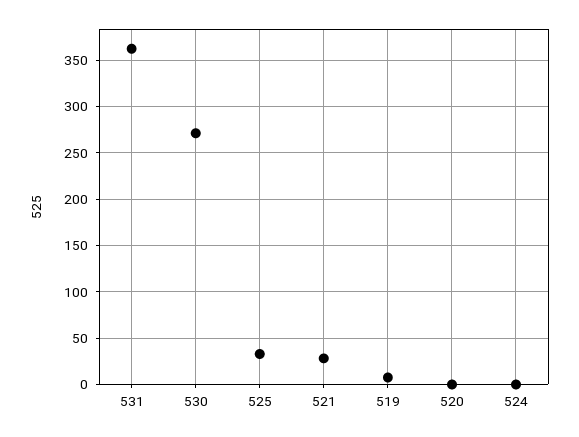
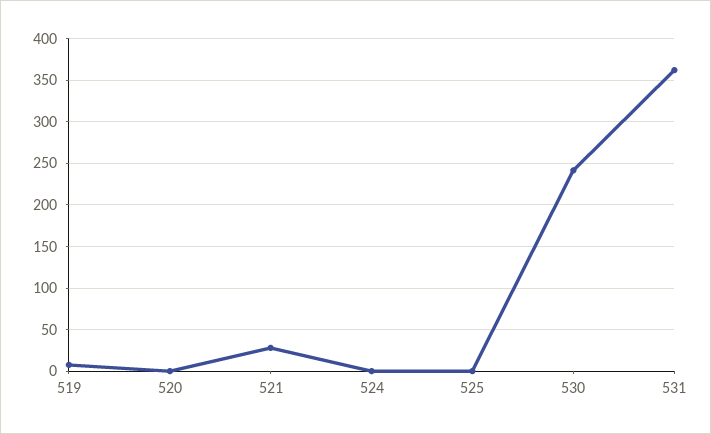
530: 270 -> 240
525: 30 -> 0

